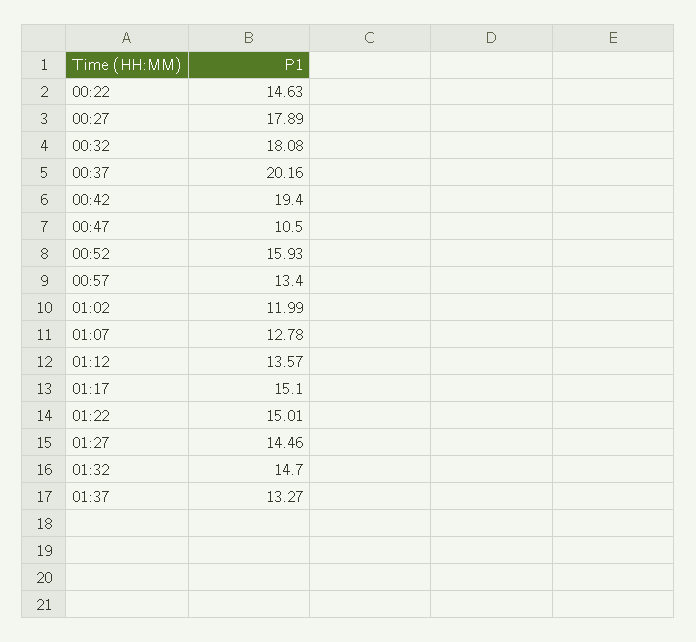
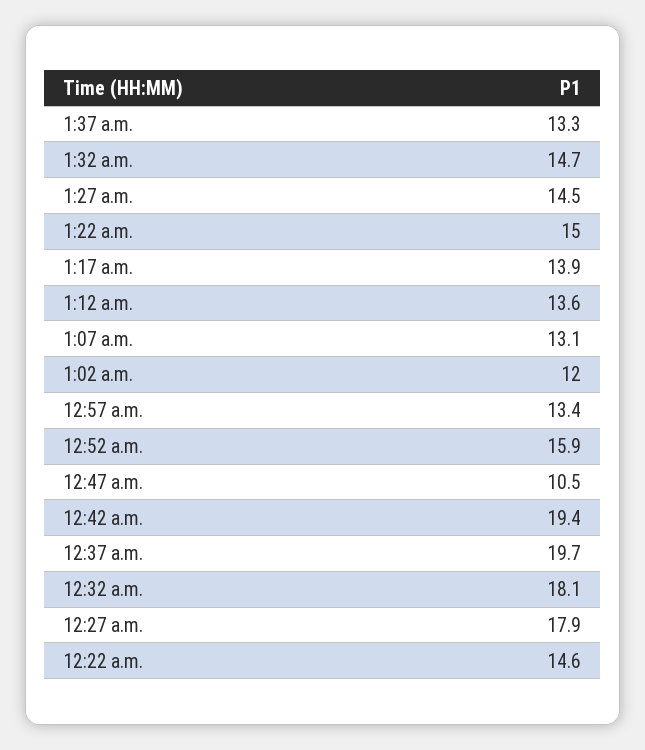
00:37: 20.16 -> 19.7
01:07: 12.78 -> 13.1
01:17: 15.1 -> 13.9

